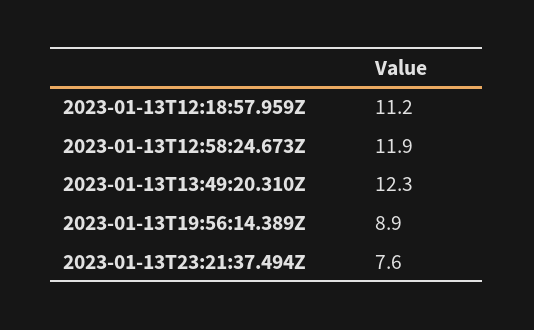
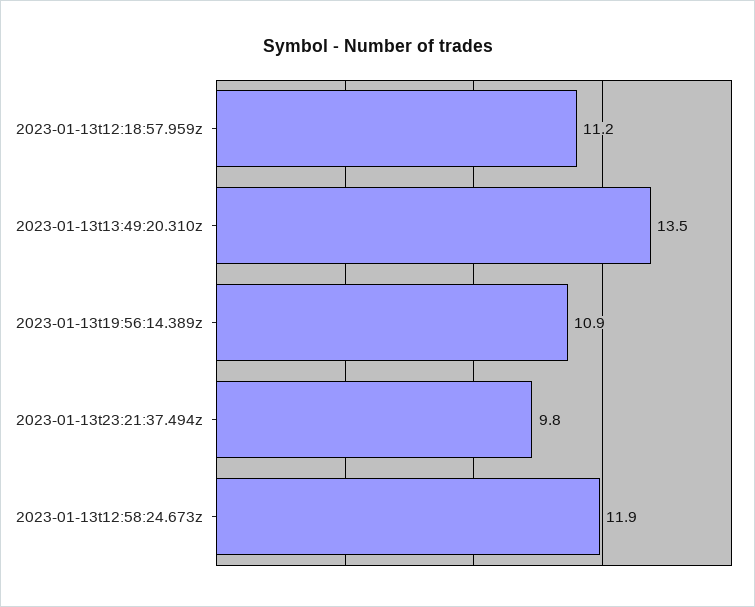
2023-01-13T13:49:20.310Z: 12.3 -> 13.5
2023-01-13T19:56:14.389Z: 8.9 -> 10.9
2023-01-13T23:21:37.494Z: 7.6 -> 9.8

